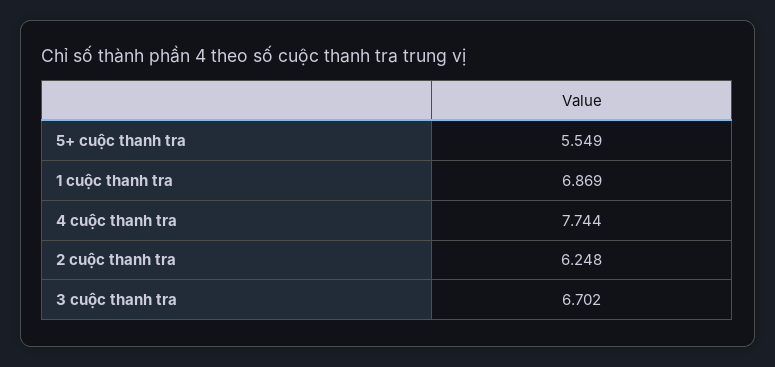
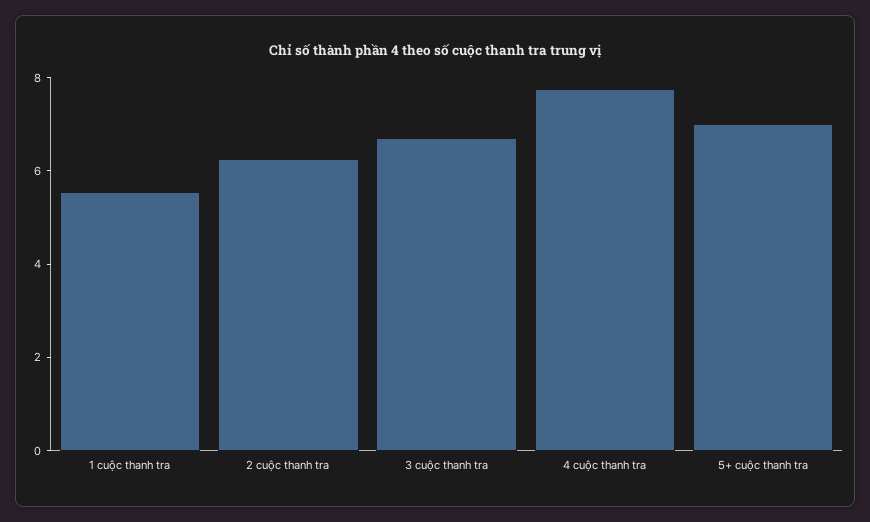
5+ cuộc thanh tra: 5.549 -> 7
1 cuộc thanh tra: 6.869 -> 5.5

